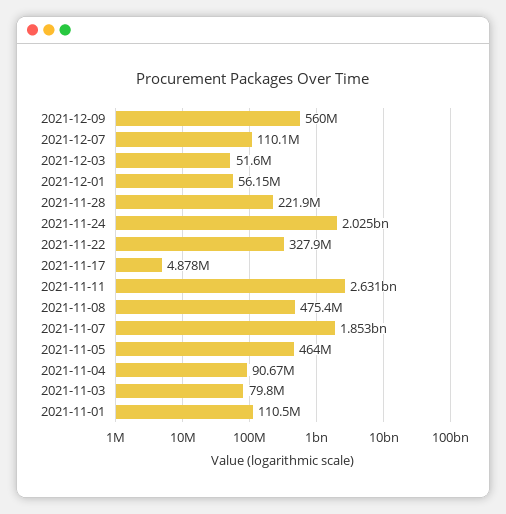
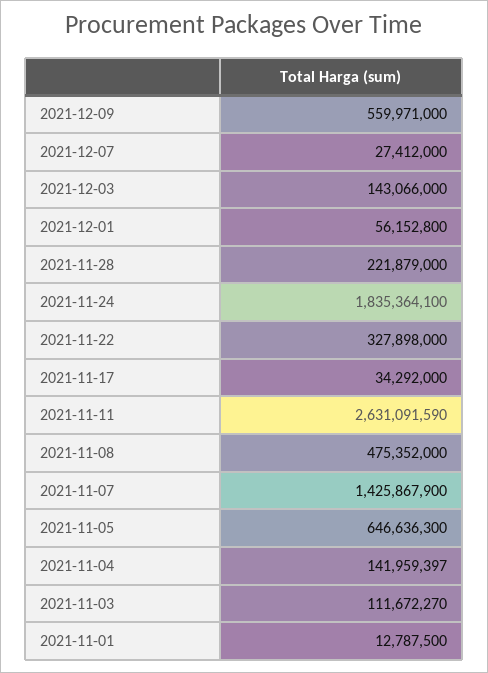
2021-12-07: 110100000 -> 27412000
2021-12-03: 51600000 -> 143066000
2021-11-24: 2025000000 -> 1835364100
2021-11-17: 4878000 -> 34292000
2021-11-07: 1853000000 -> 1425867900
2021-11-05: 464000000 -> 646636300
2021-11-04: 90670000 -> 141959397
2021-11-03: 79800000 -> 111672270
2021-11-01: 110500000 -> 12787500

